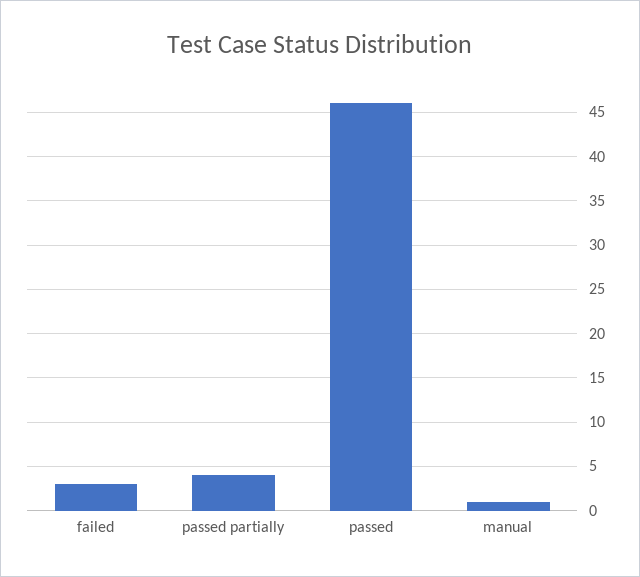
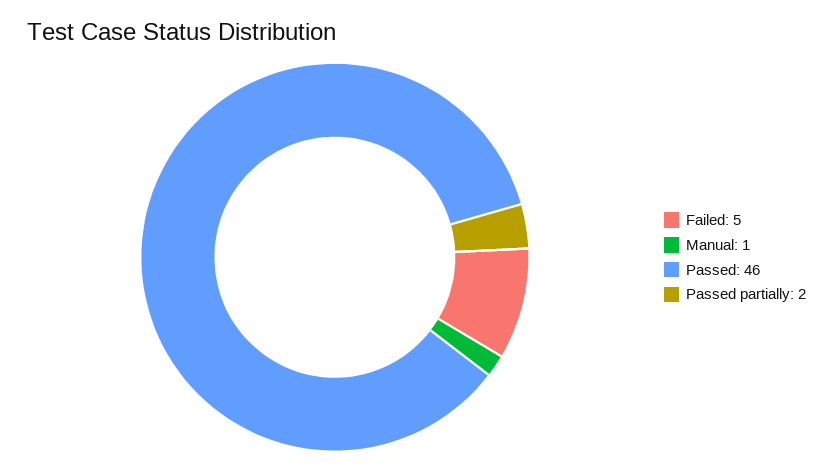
failed: 3 -> 5
passed partially: 4 -> 2

